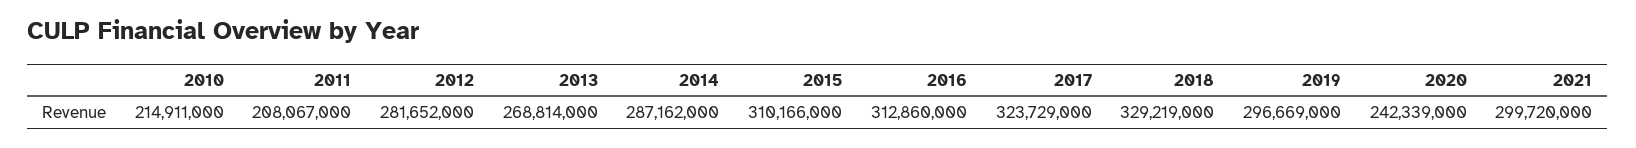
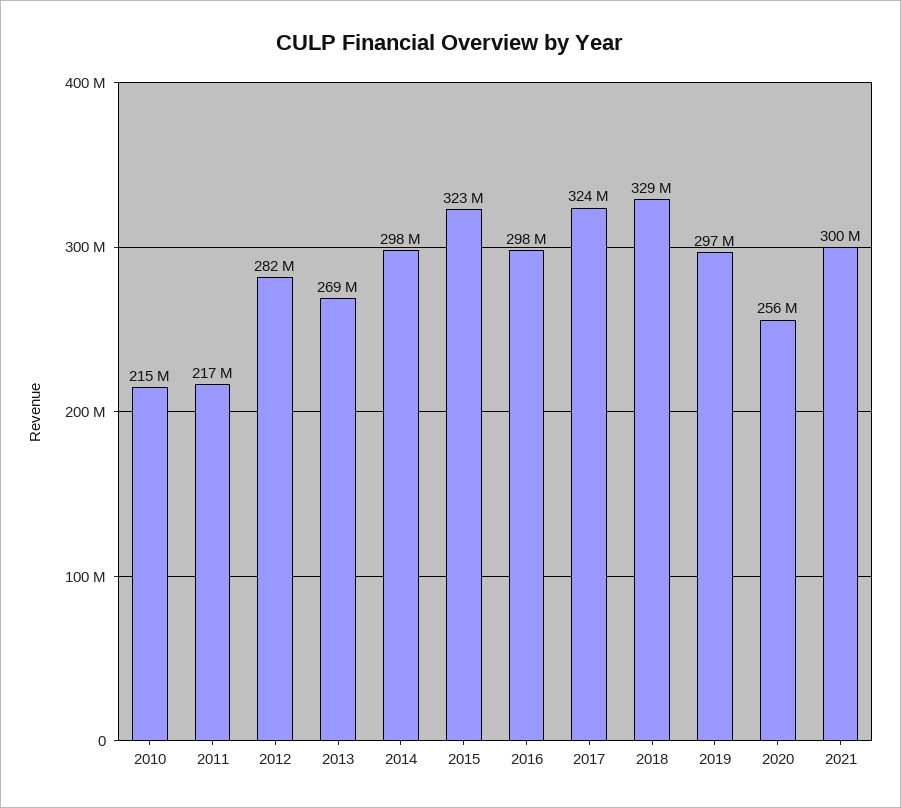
2011: 208067000 -> 217000000
2014: 287162000 -> 298000000
2015: 310166000 -> 323000000
2016: 312860000 -> 298000000
2020: 242339000 -> 256000000

